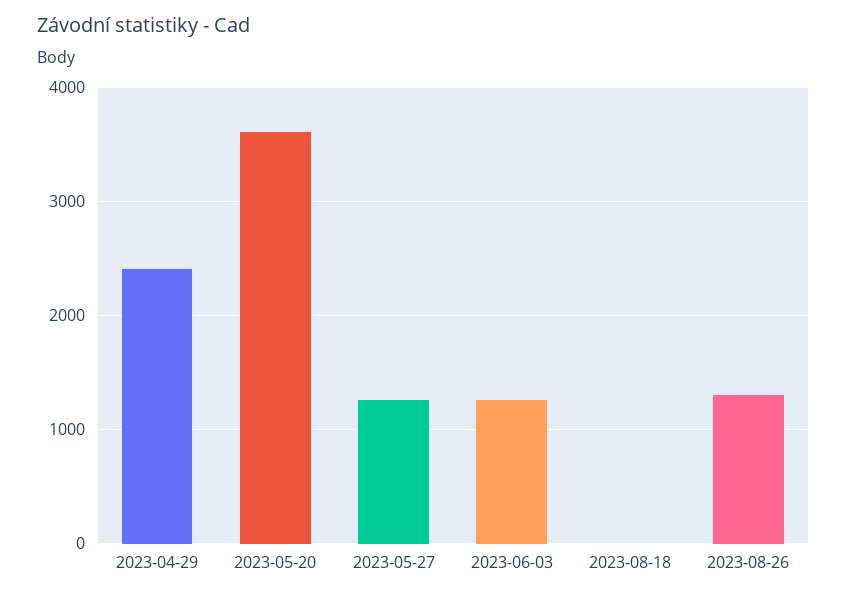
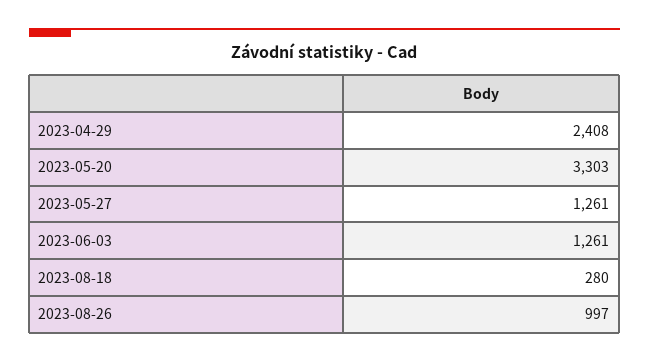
2023-05-20: 3600 -> 3303
2023-08-18: 0 -> 280
2023-08-26: 1300 -> 997

